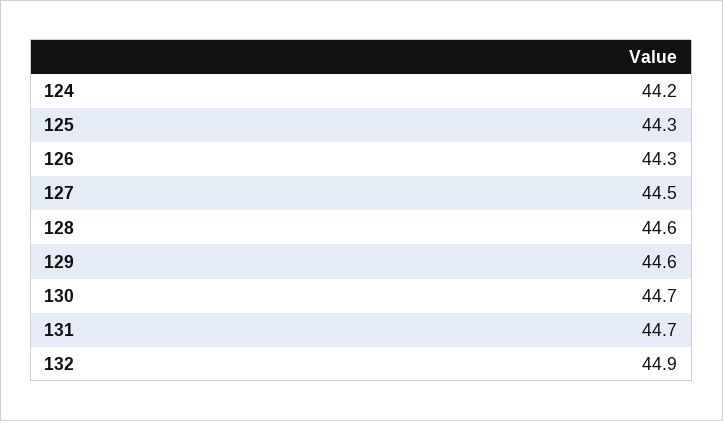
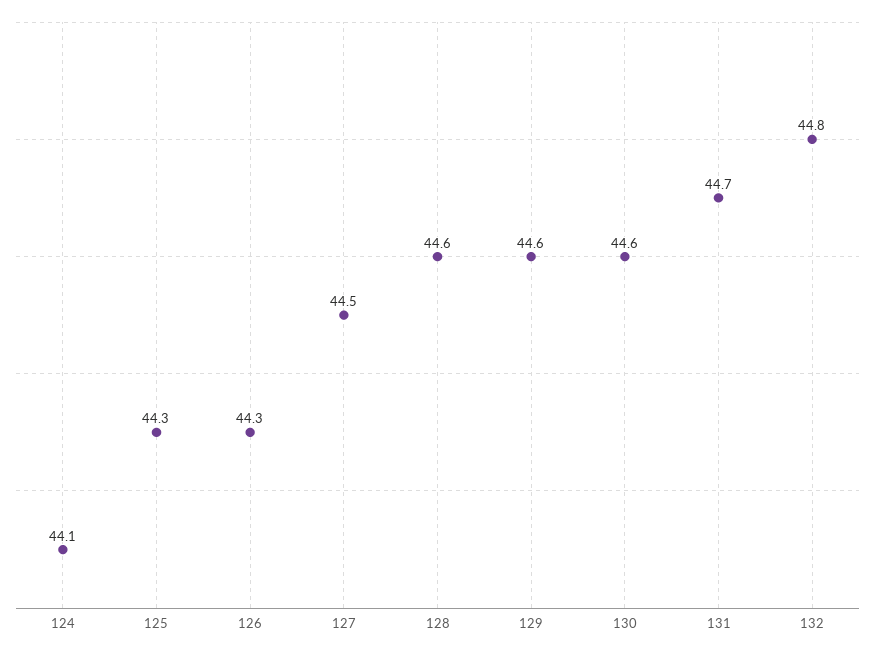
124: 44.2 -> 44.1
130: 44.7 -> 44.6
132: 44.9 -> 44.8

